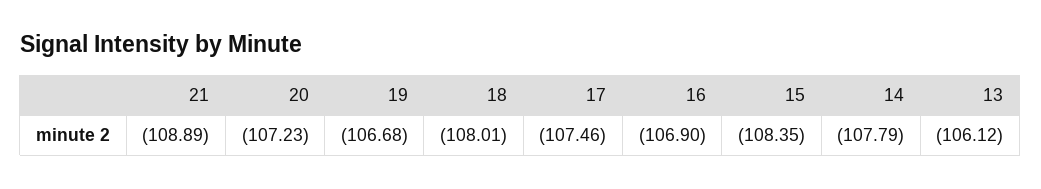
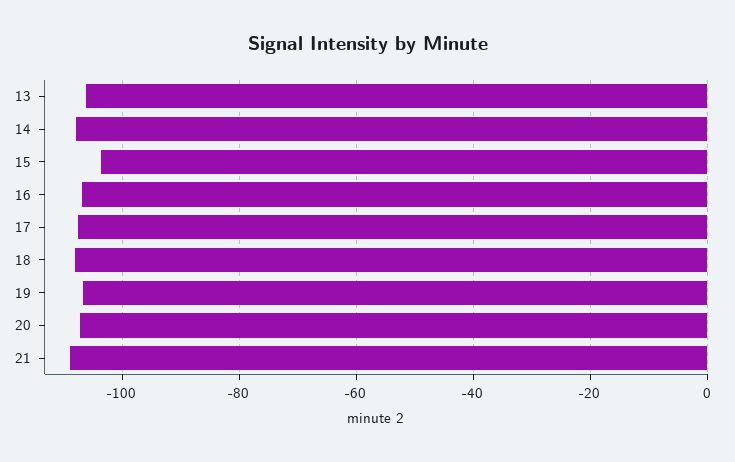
15: -108.35 -> -104

